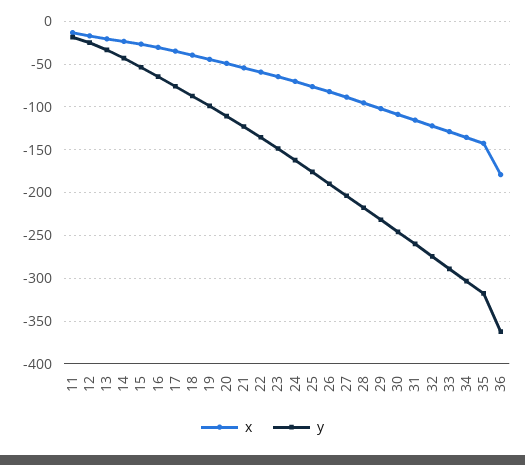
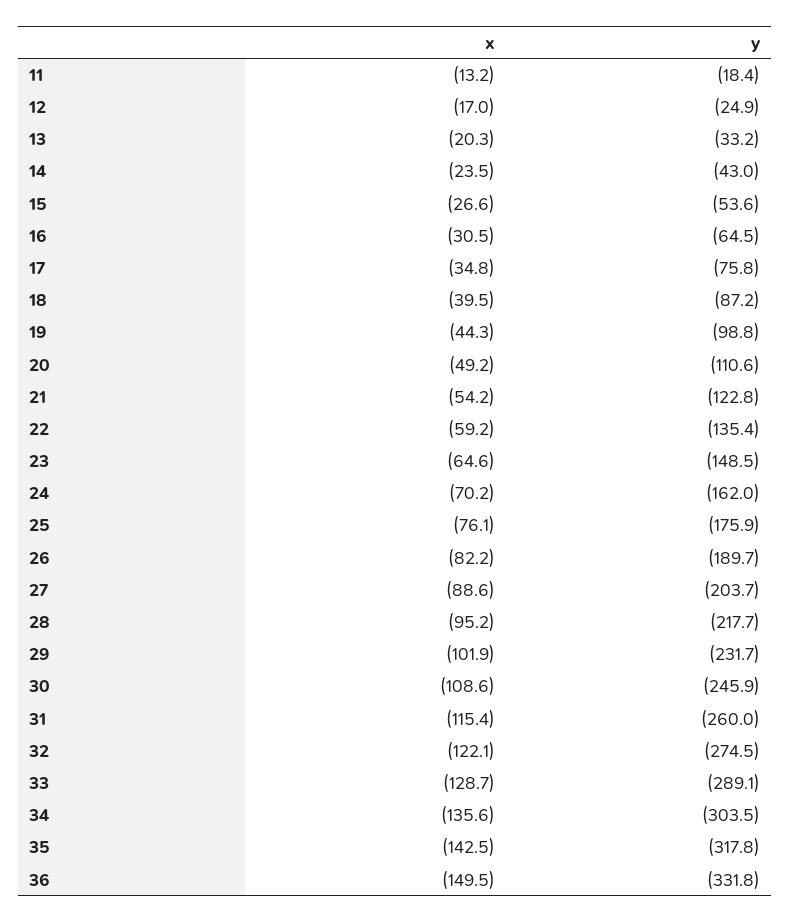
x, 36: -180 -> -149.5
y, 36: -360 -> -331.8

